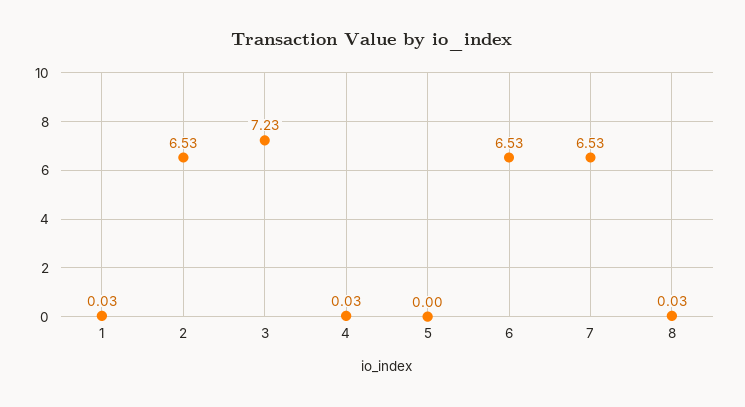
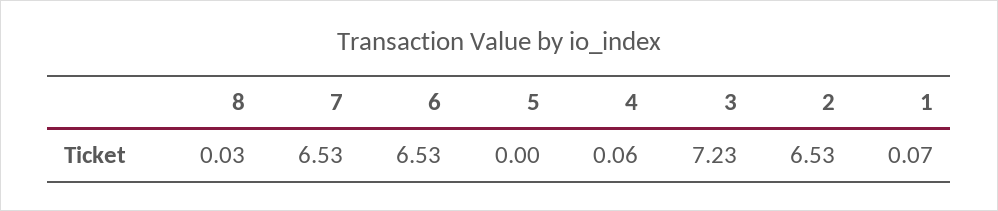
1: 0.03 -> 0.07
4: 0.03 -> 0.06

